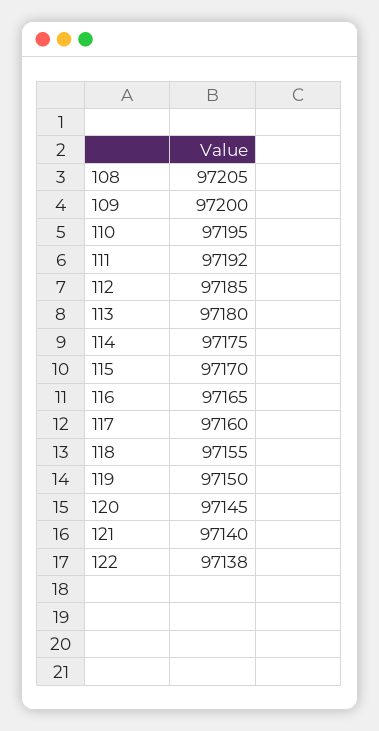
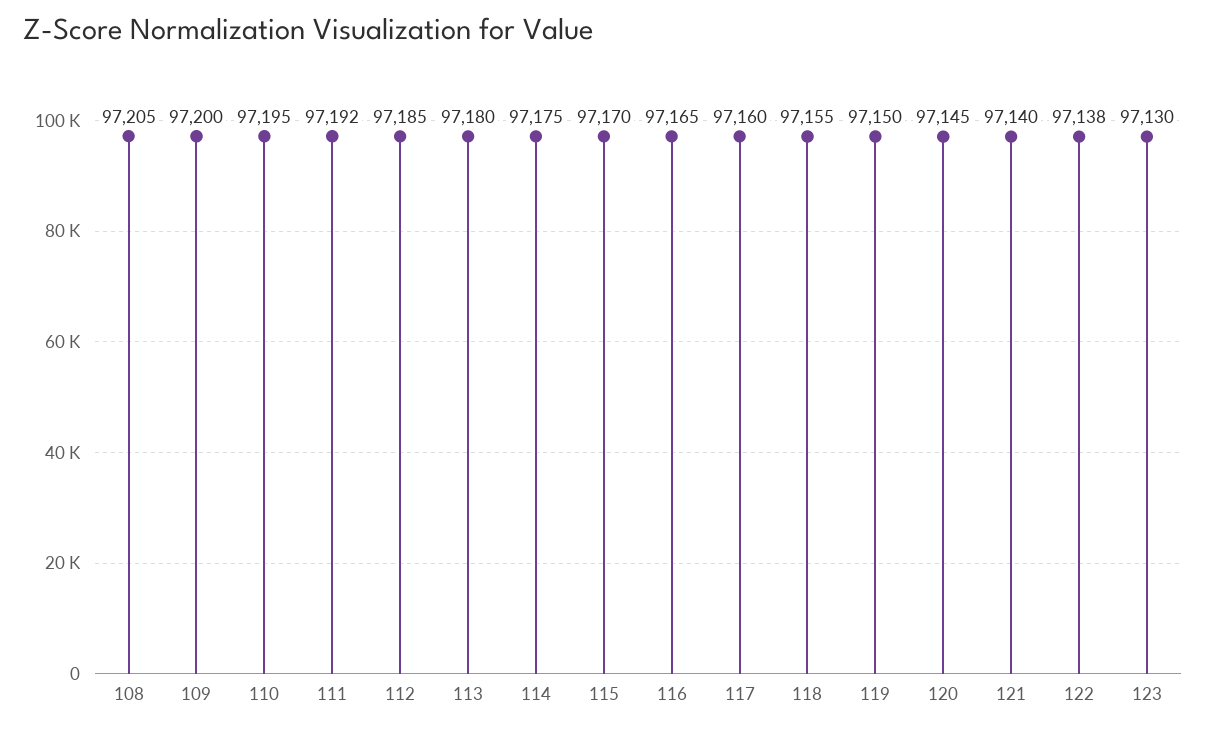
123: none -> 97130

